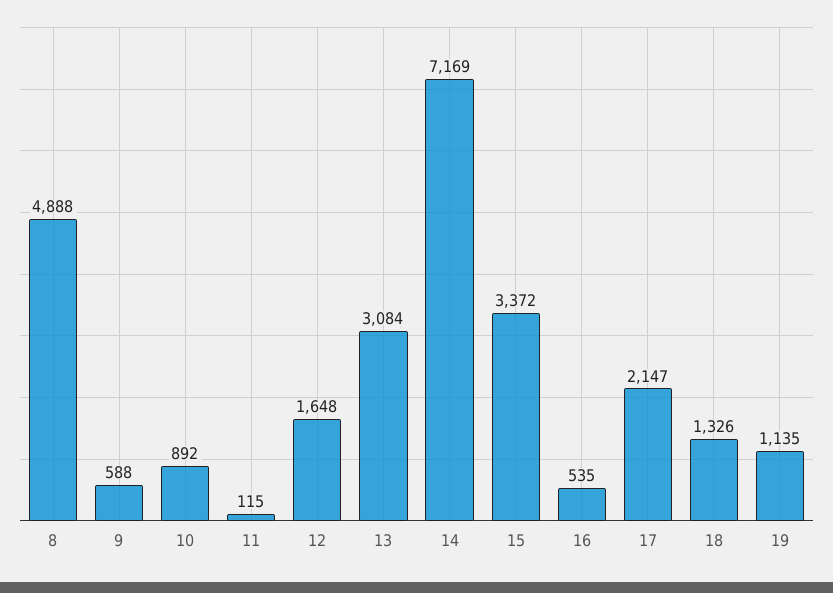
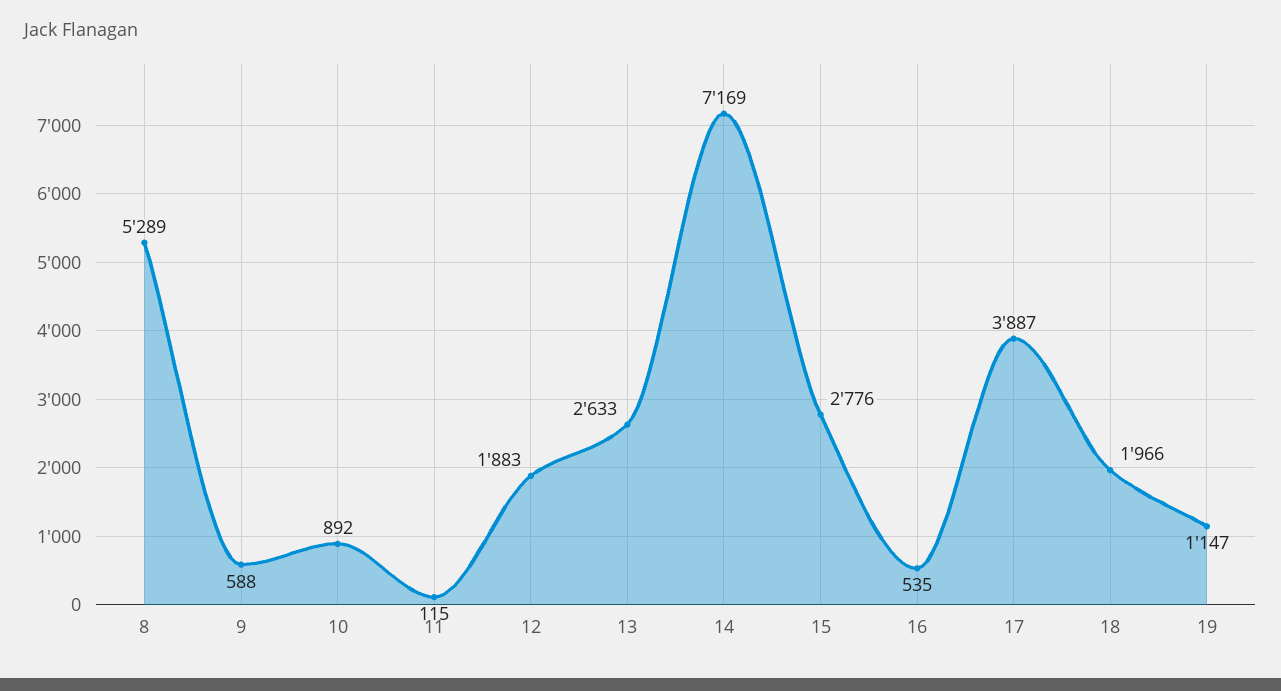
8: 4888 -> 5289
12: 1648 -> 1883
13: 3084 -> 2633
15: 3372 -> 2776
17: 2147 -> 3887
18: 1326 -> 1966
19: 1135 -> 1147

